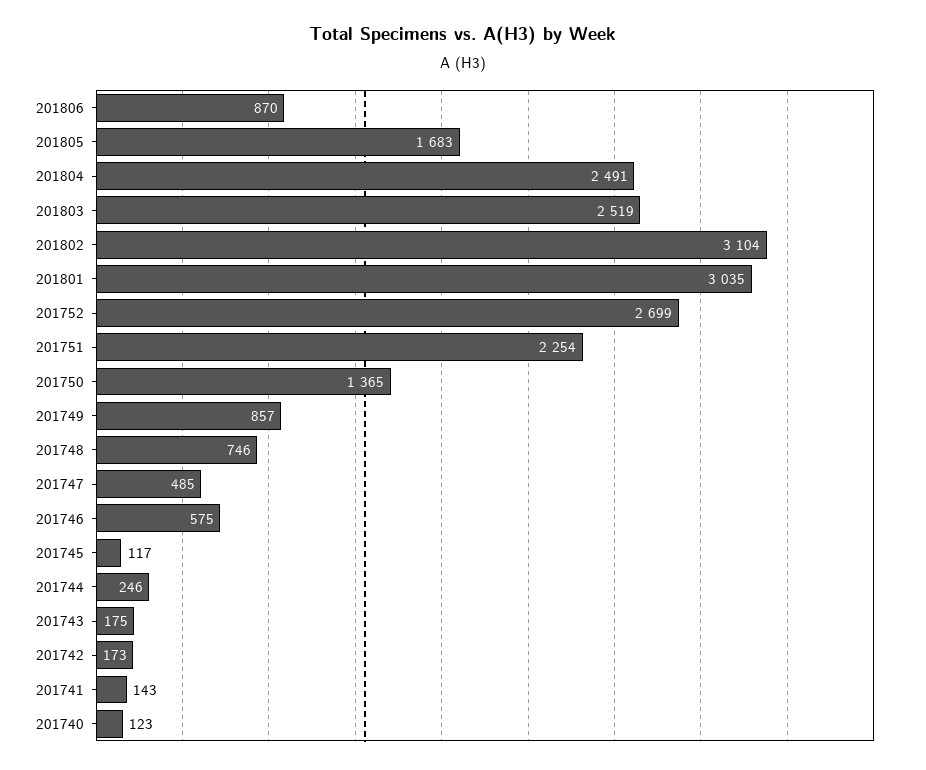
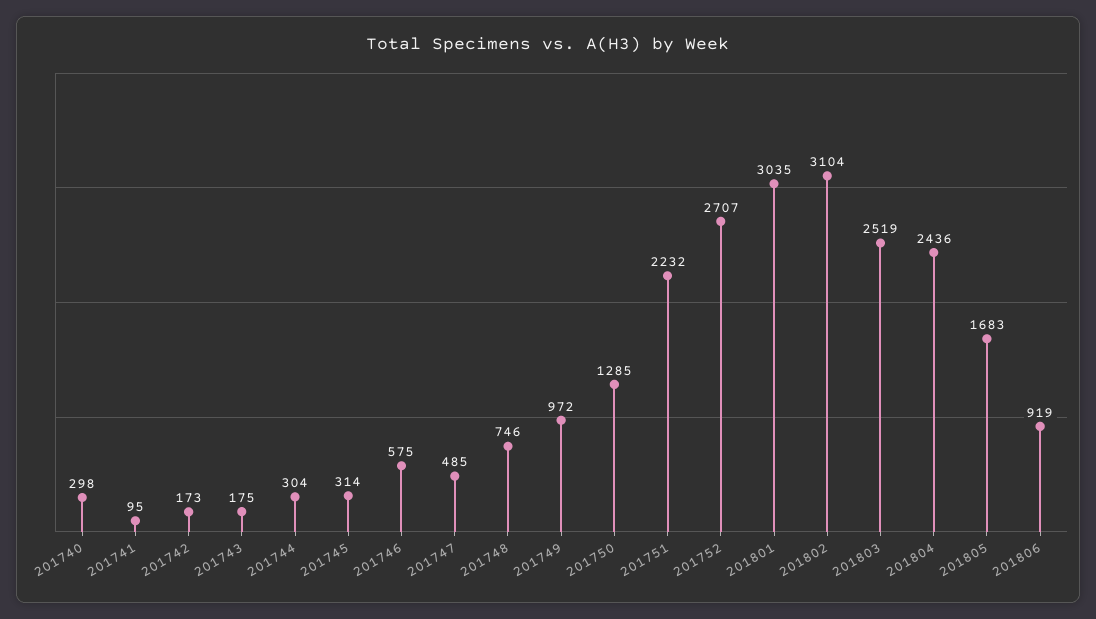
201806: 870 -> 919
201804: 2491 -> 2436
201752: 2699 -> 2707
201751: 2254 -> 2232
201750: 1365 -> 1285
201749: 857 -> 972
201745: 117 -> 314
201744: 246 -> 304
201741: 143 -> 95
201740: 123 -> 298

